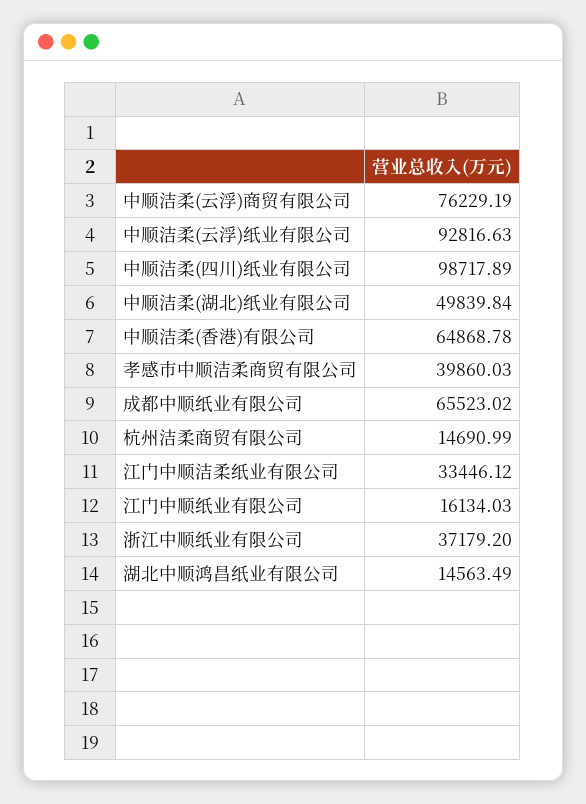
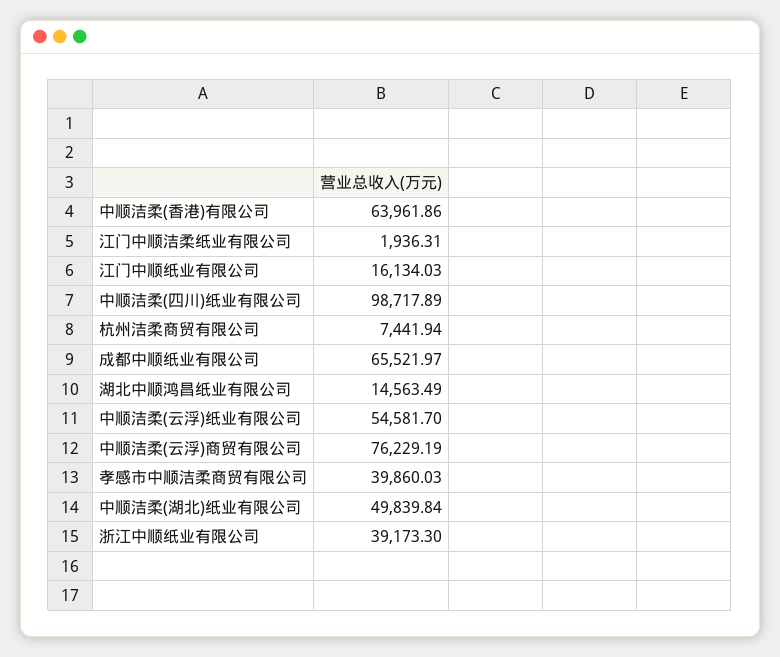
中顺洁柔(云浮)纸业有限公司: 92816.63 -> 54581.7
中顺洁柔(香港)有限公司: 64868.78 -> 63961.86
成都中顺纸业有限公司: 65523.02 -> 65521.97
杭州洁柔商贸有限公司: 14690.99 -> 7441.94
江门中顺洁柔纸业有限公司: 33446.12 -> 1936.31
浙江中顺纸业有限公司: 37179.2 -> 39173.3

